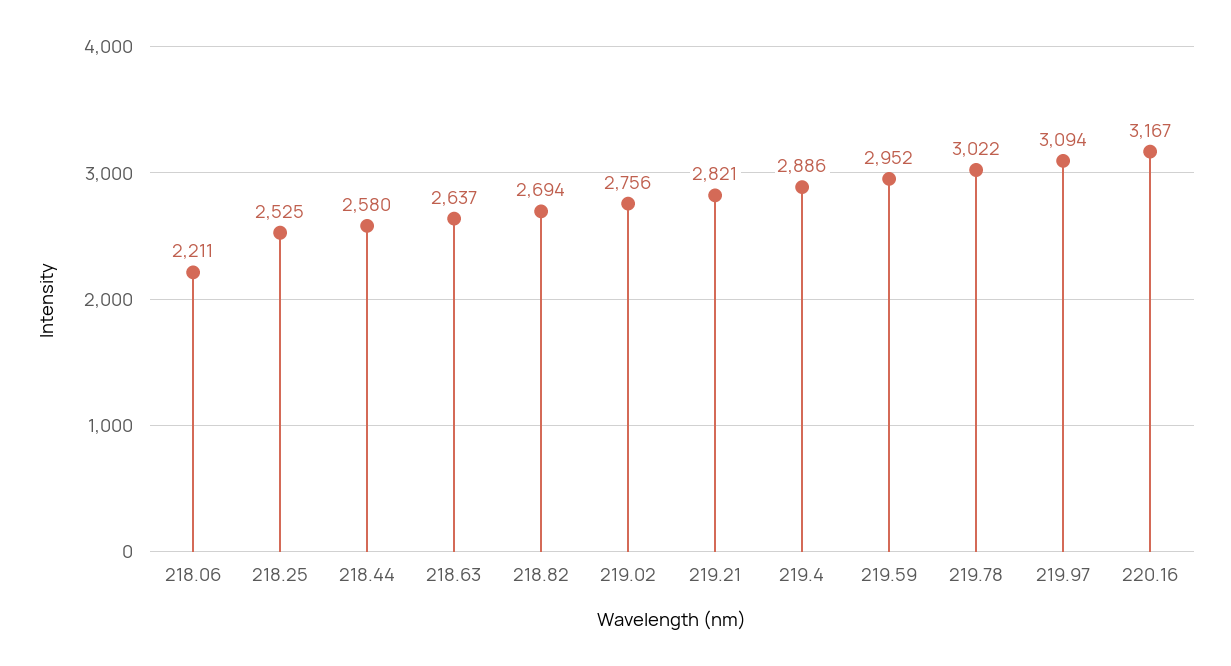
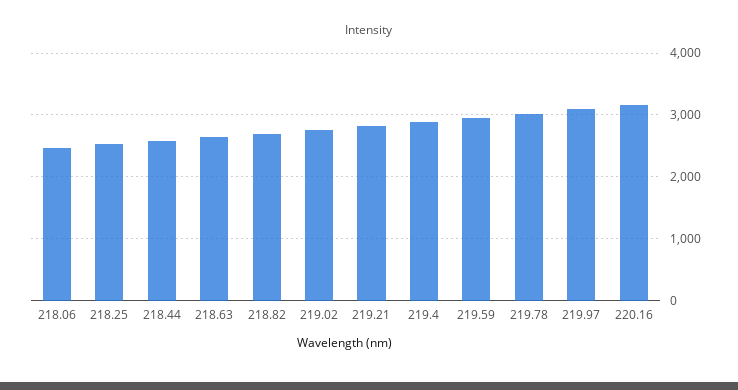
218.06: 2211 -> 2500

